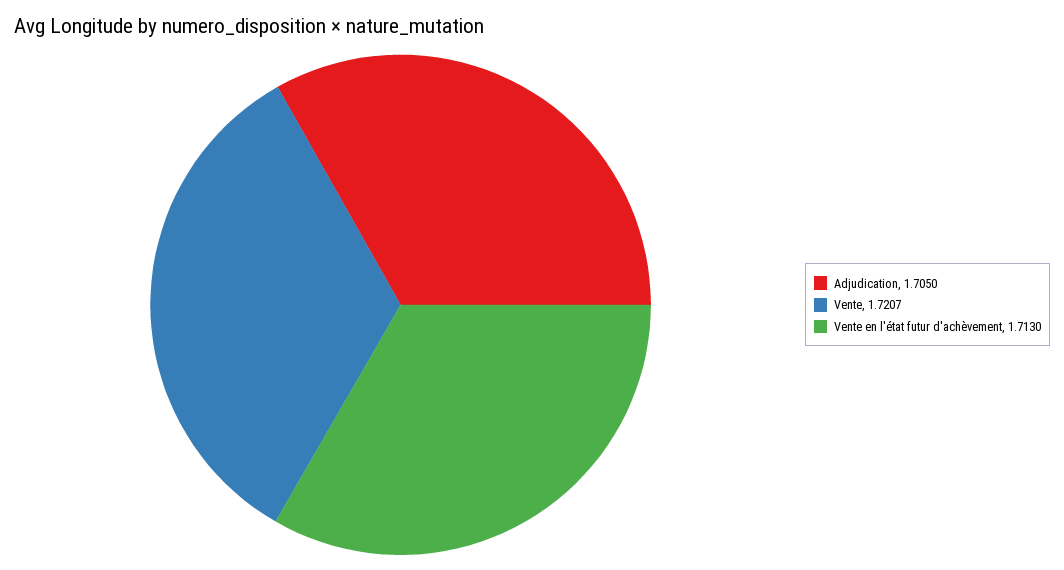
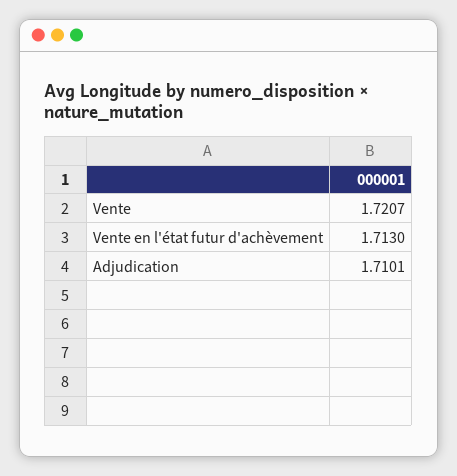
Adjudication: 1.705 -> 1.7101

